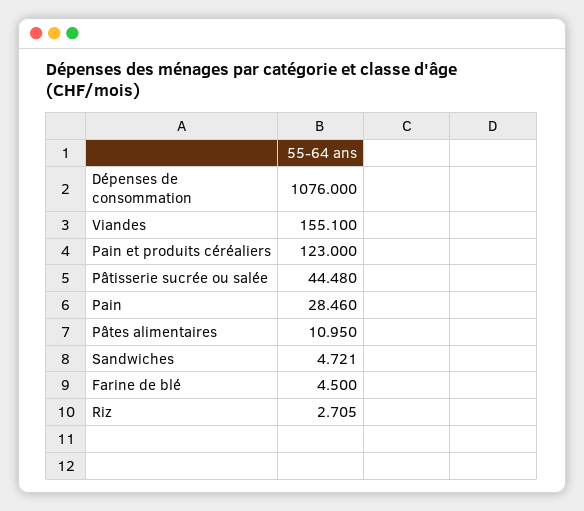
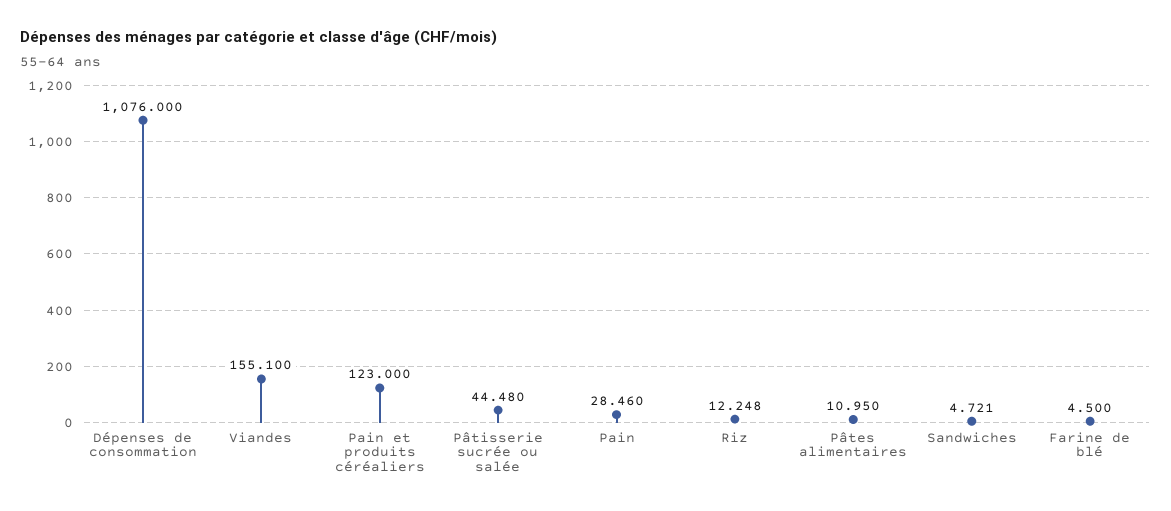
Riz: 2.705 -> 12.248

